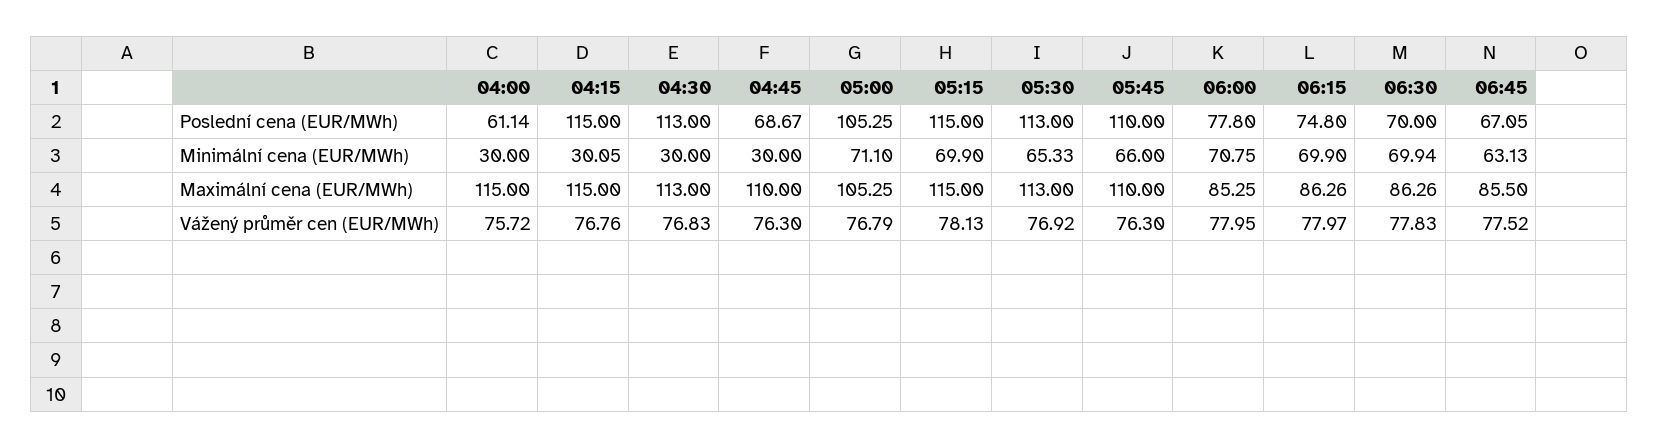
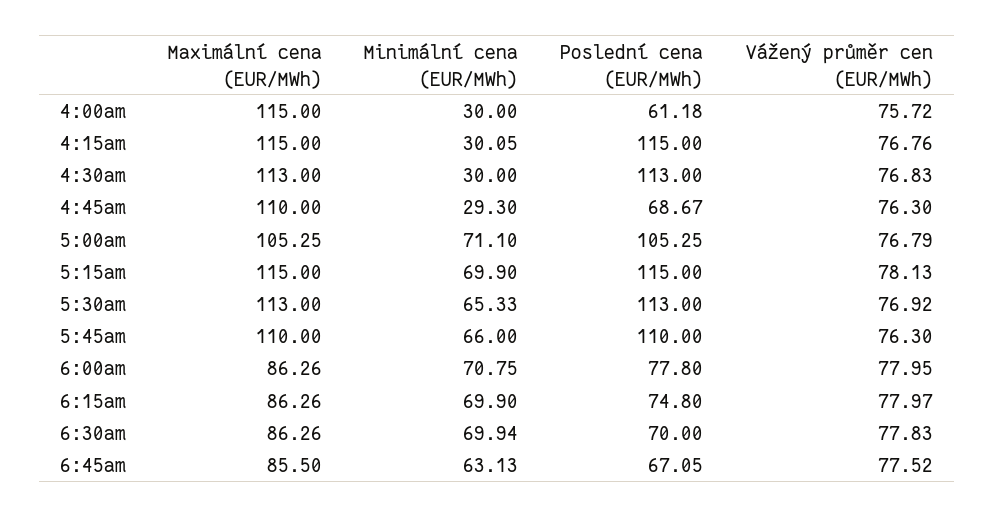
04:00, Poslední cena (EUR/MWh): 61.14 -> 61.18
04:45, Minimální cena (EUR/MWh): 30 -> 29.3
06:00, Maximální cena (EUR/MWh): 85.25 -> 86.26

